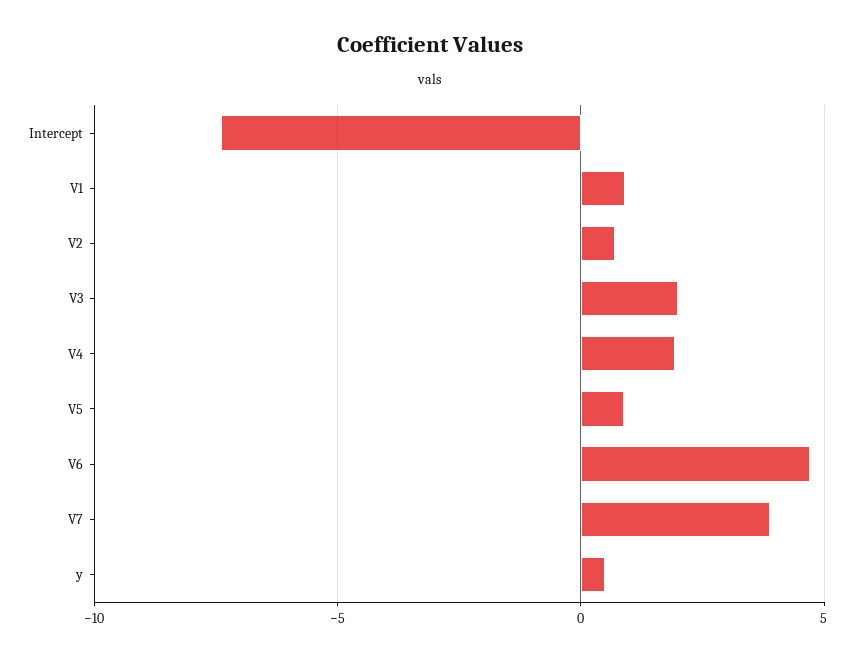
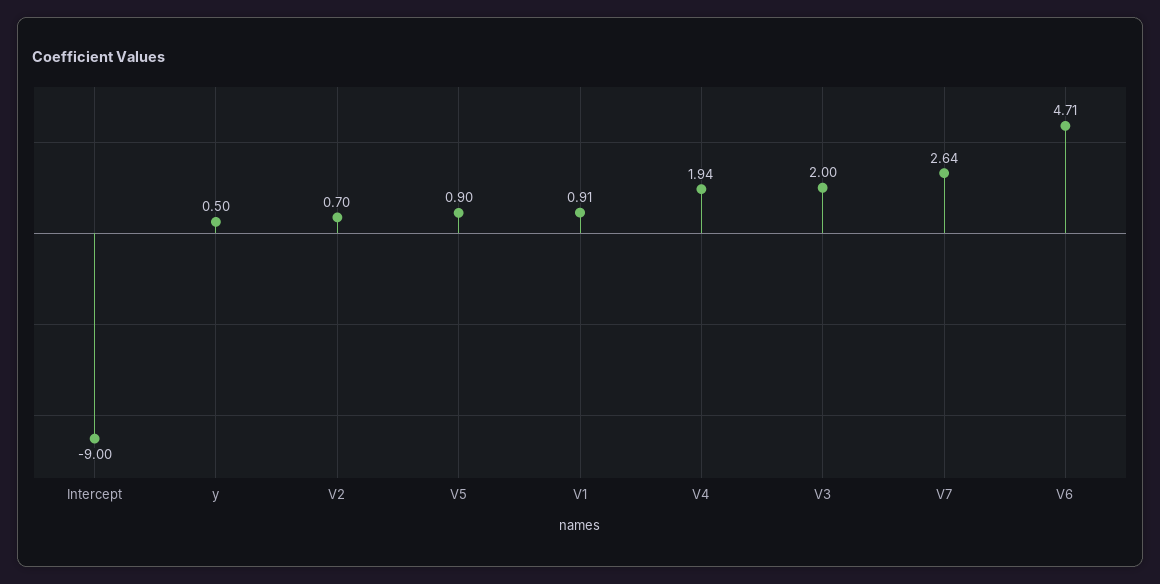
Intercept: -7.5 -> -9
V7: 4 -> 2.64

